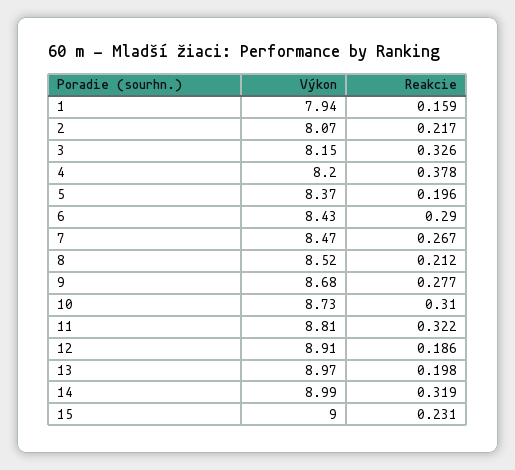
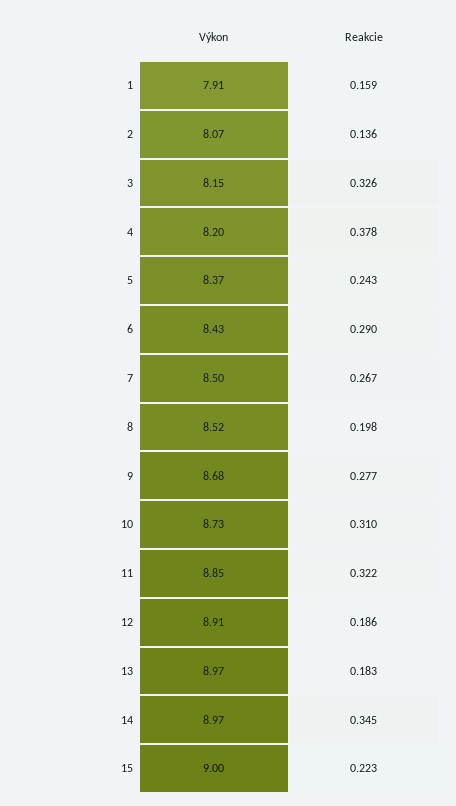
Výkon, 1: 7.94 -> 7.91
Reakcie, 2: 0.217 -> 0.136
Reakcie, 5: 0.196 -> 0.243
Výkon, 7: 8.47 -> 8.5
Reakcie, 8: 0.212 -> 0.198
Výkon, 11: 8.81 -> 8.85
Reakcie, 13: 0.198 -> 0.183
Výkon, 14: 8.99 -> 8.97
Reakcie, 14: 0.319 -> 0.345
Reakcie, 15: 0.231 -> 0.223

